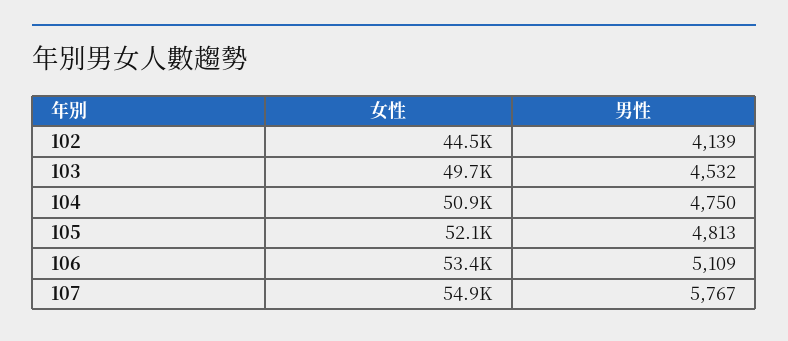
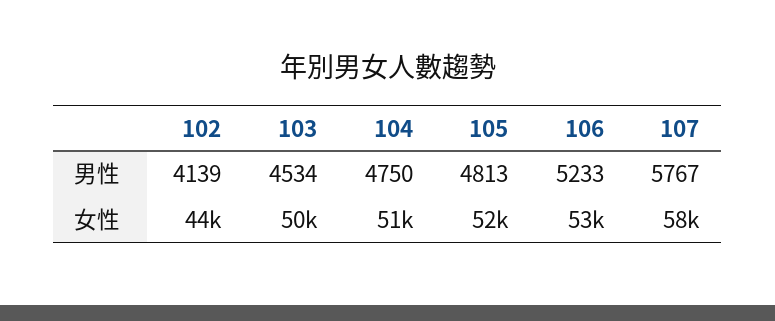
男性, 103: 4532 -> 4534
男性, 106: 5109 -> 5233
女性, 107: 54900 -> 58000

